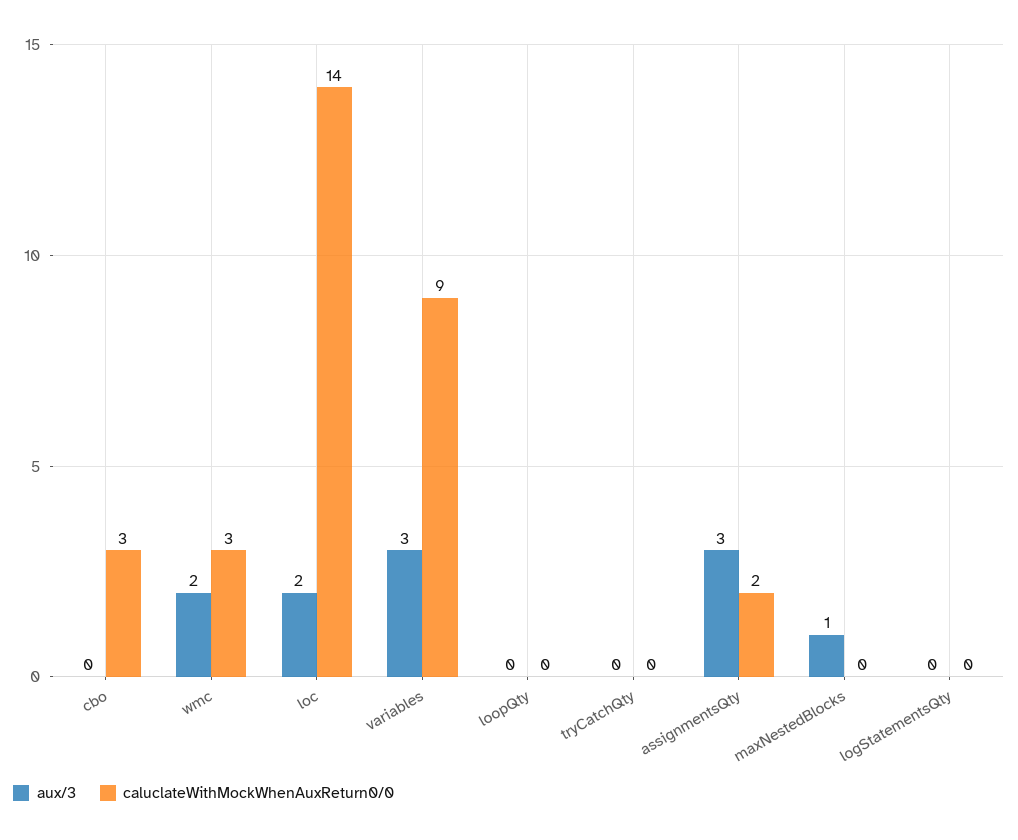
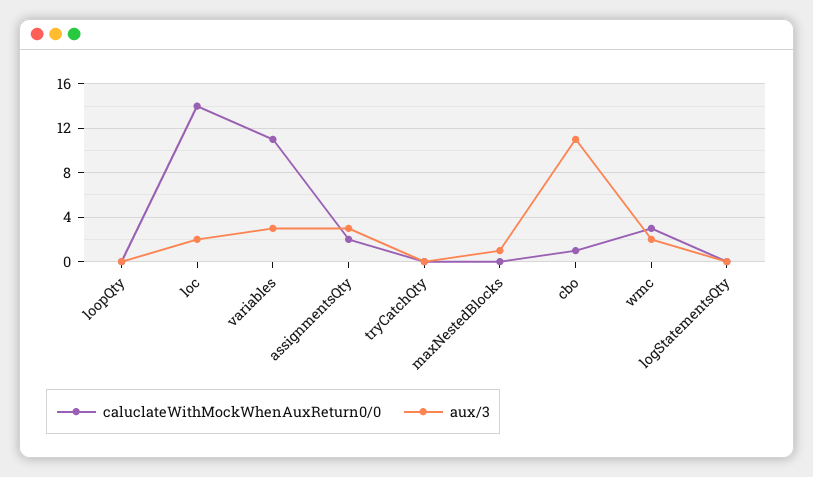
aux/3, cbo: 0 -> 11
caluclateWithMockWhenAuxReturn0/0, cbo: 3 -> 1
caluclateWithMockWhenAuxReturn0/0, variables: 9 -> 11

